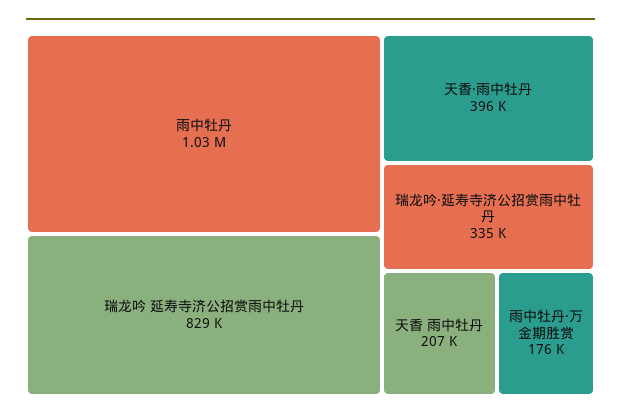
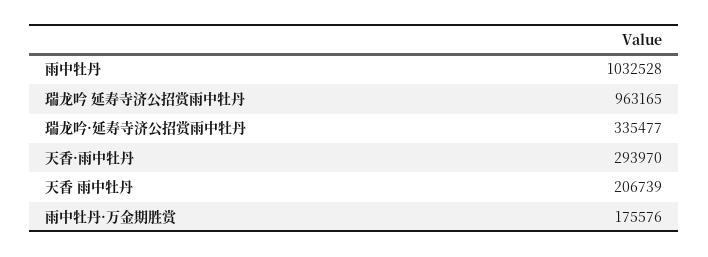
瑞龙吟 延寿寺济公招赏雨中牡丹: 829000 -> 963165
天香·雨中牡丹: 396000 -> 293970

